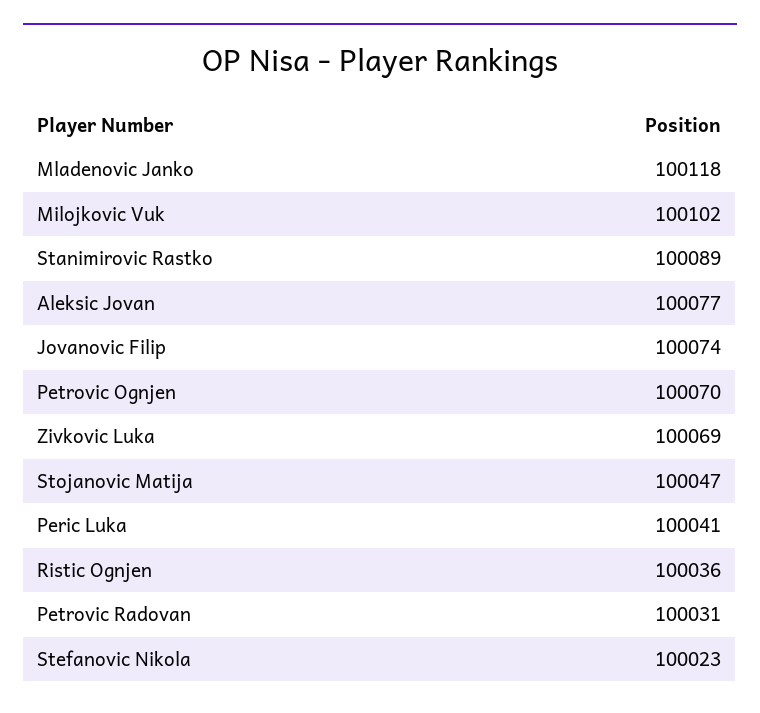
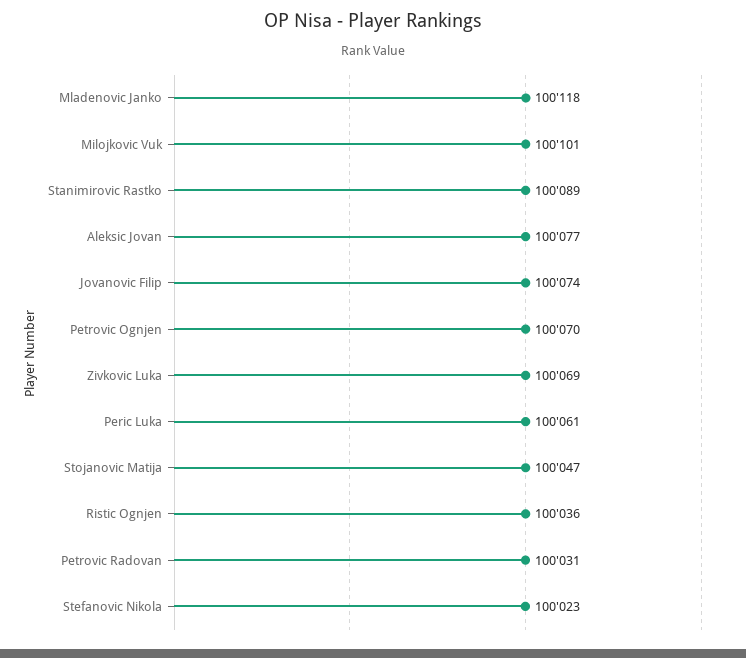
Milojkovic Vuk: 100102 -> 100101
Peric Luka: 100041 -> 100061

